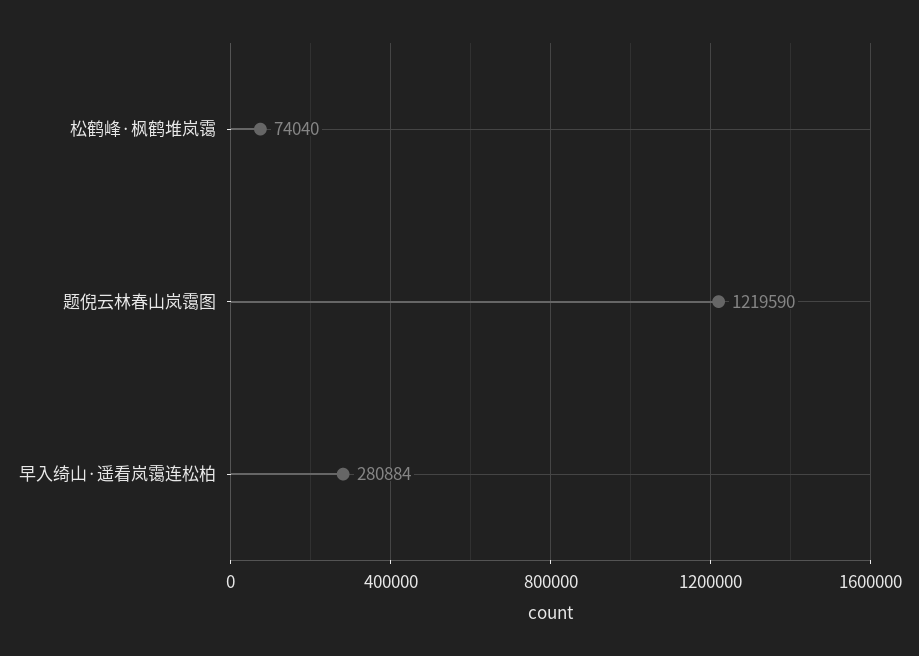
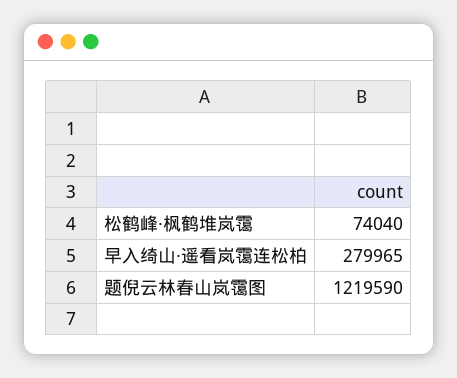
早入绮山·遥看岚霭连松柏: 280884 -> 279965

